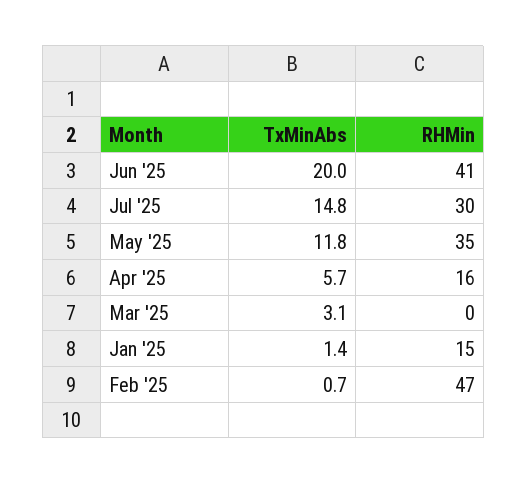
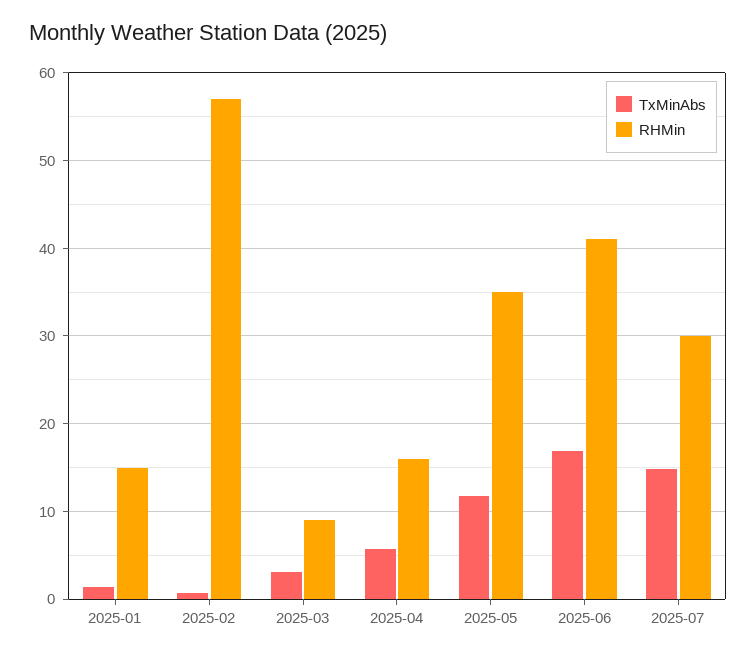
TxMinAbs, Jun '25: 20 -> 17
RHMin, Mar '25: 0 -> 9
RHMin, Feb '25: 47 -> 57

